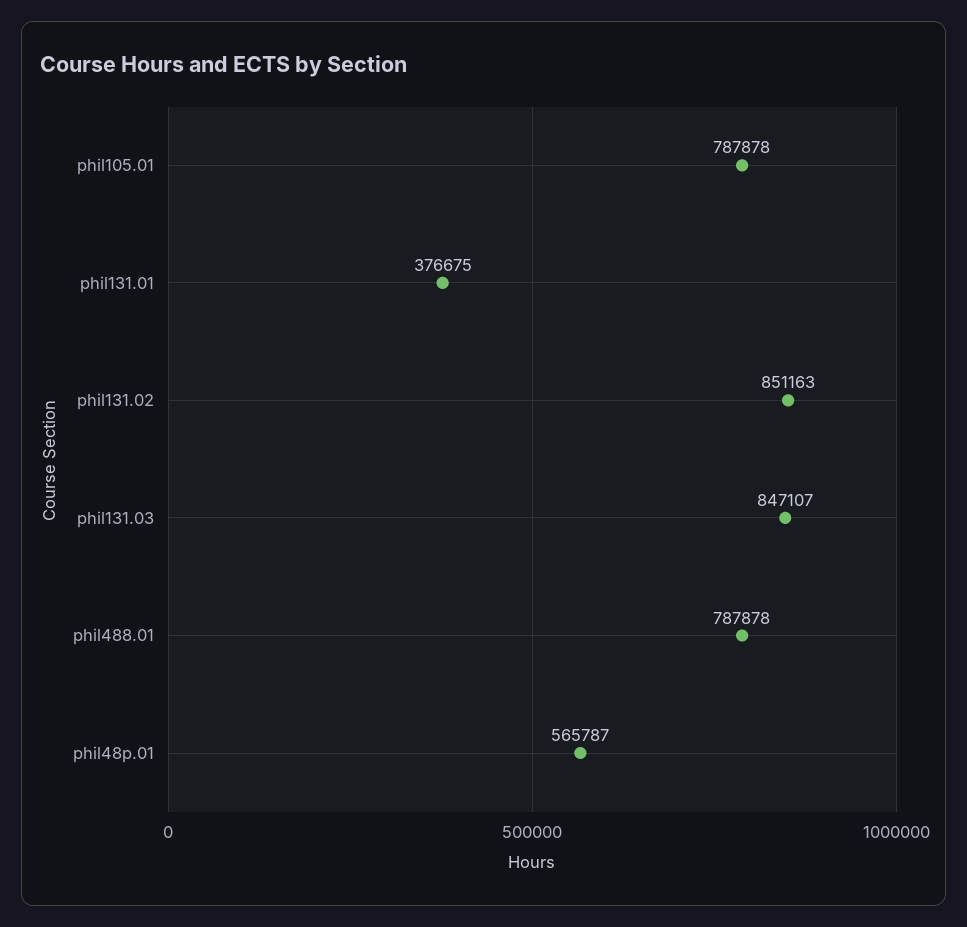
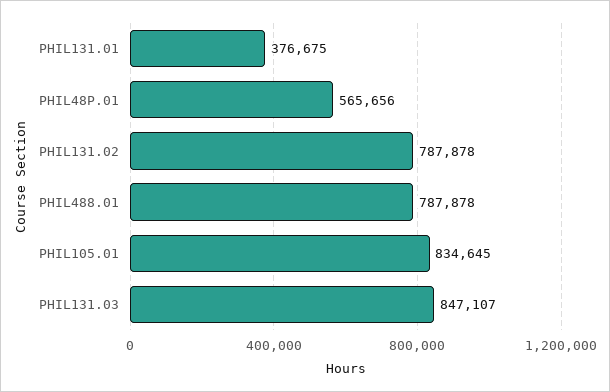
phil105.01: 787878 -> 834645
phil131.02: 851163 -> 787878
phil48p.01: 565787 -> 565656

